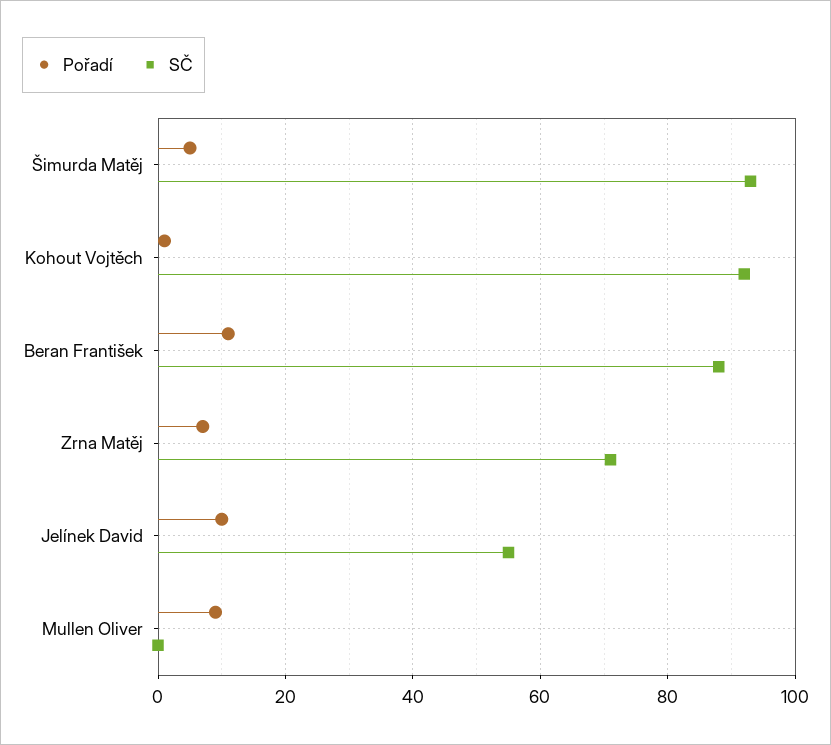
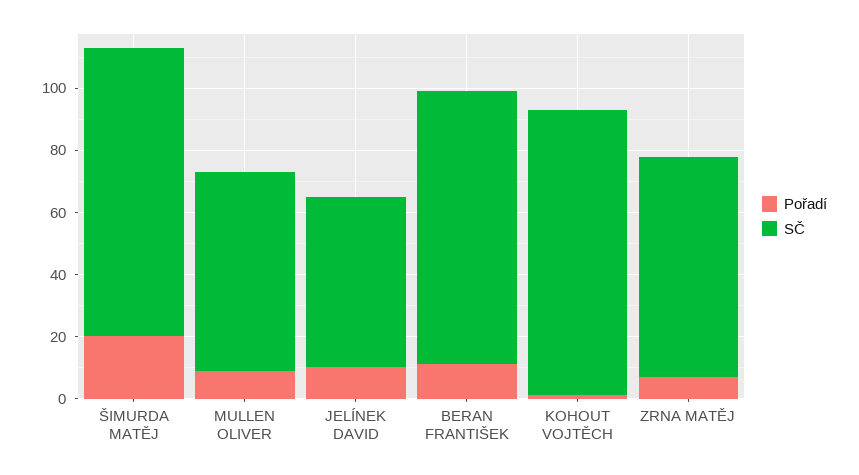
Pořadí, Šimurda Matěj: 5 -> 20
SČ, Mullen Oliver: 0 -> 65

